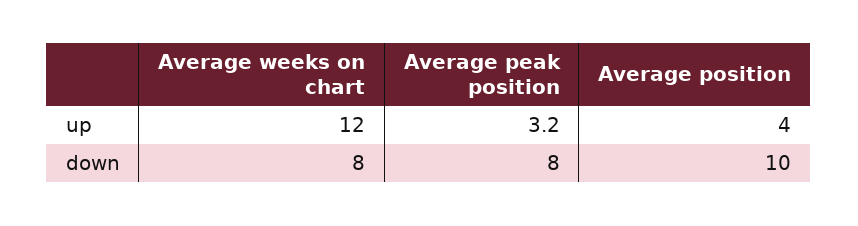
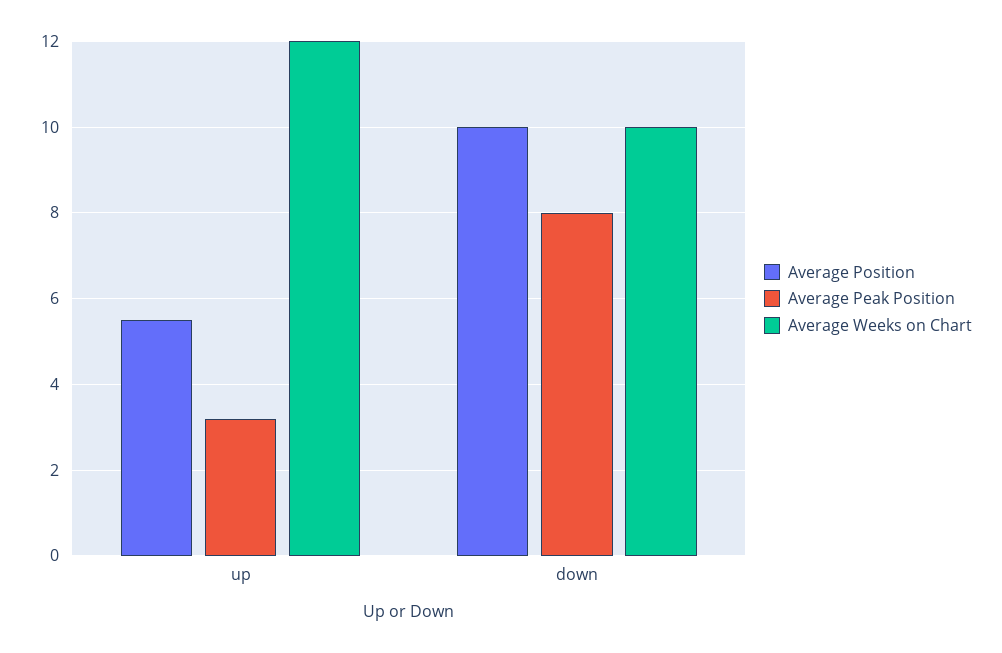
Average position, up: 4 -> 5.5
Average weeks on chart, down: 8 -> 10

